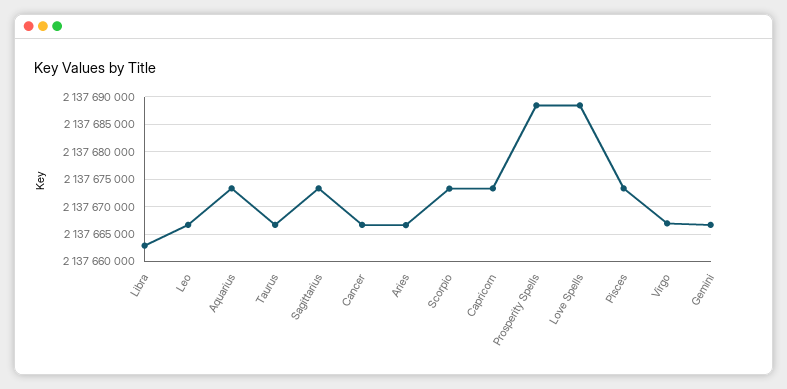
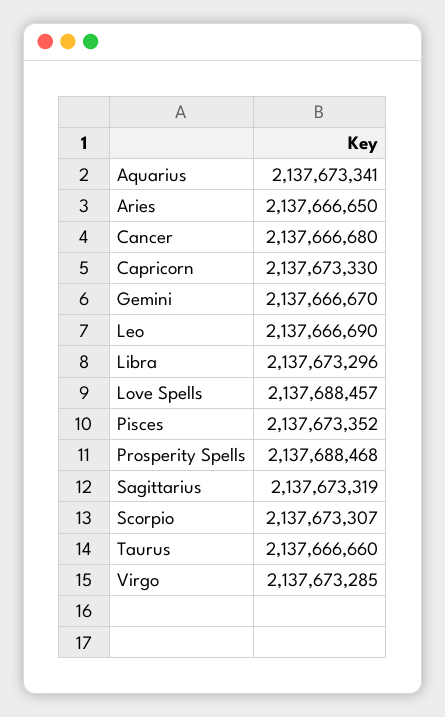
Libra: 2137662500 -> 2137673296
Virgo: 2137667500 -> 2137673285

